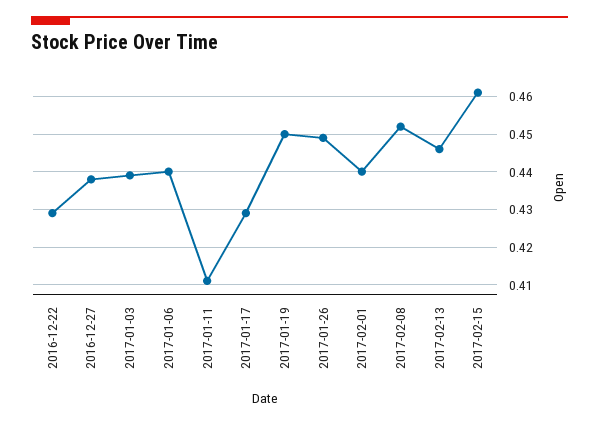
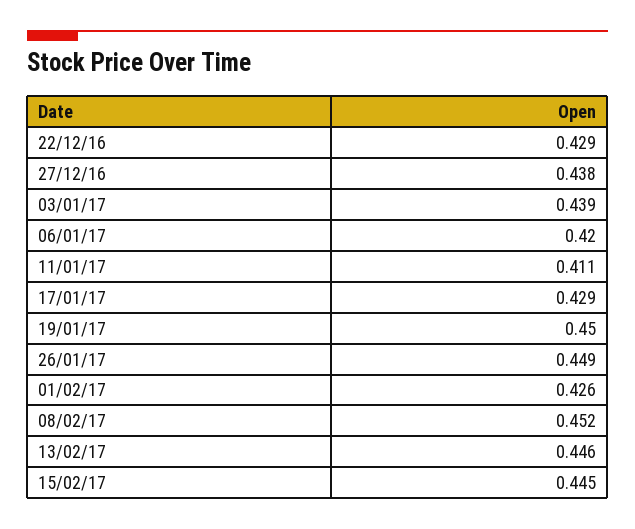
2017-01-06: 0.44 -> 0.42
2017-02-01: 0.44 -> 0.426
2017-02-15: 0.46 -> 0.445

